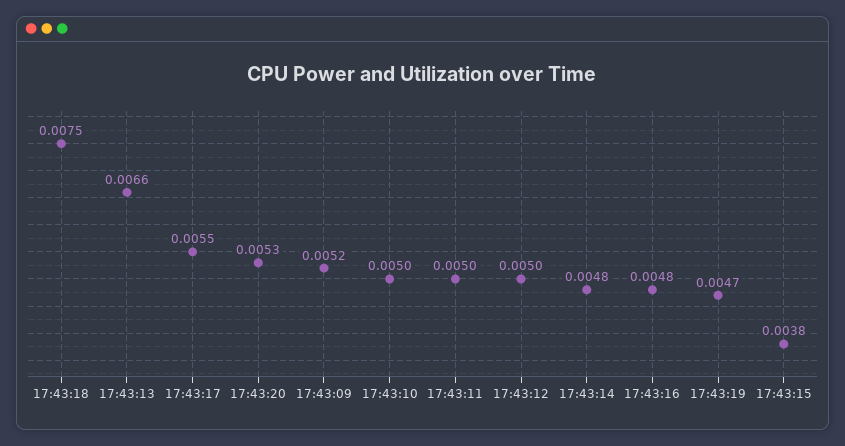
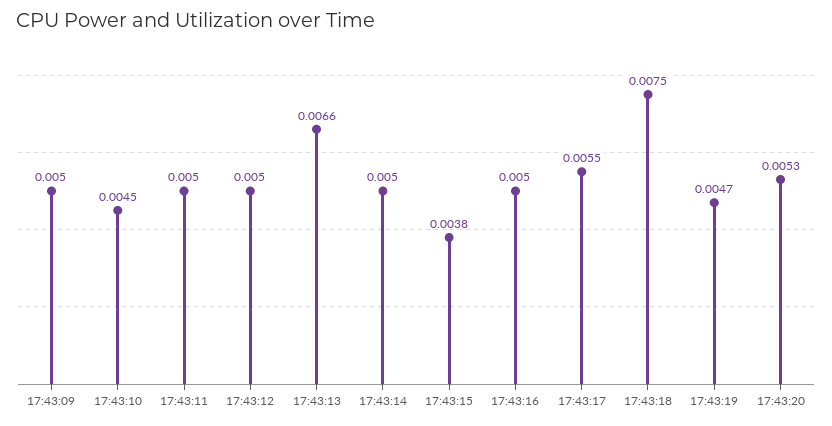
17:43:09: 0.0052 -> 0.005
17:43:10: 0.005 -> 0.0045
17:43:14: 0.0048 -> 0.005
17:43:16: 0.0048 -> 0.005

